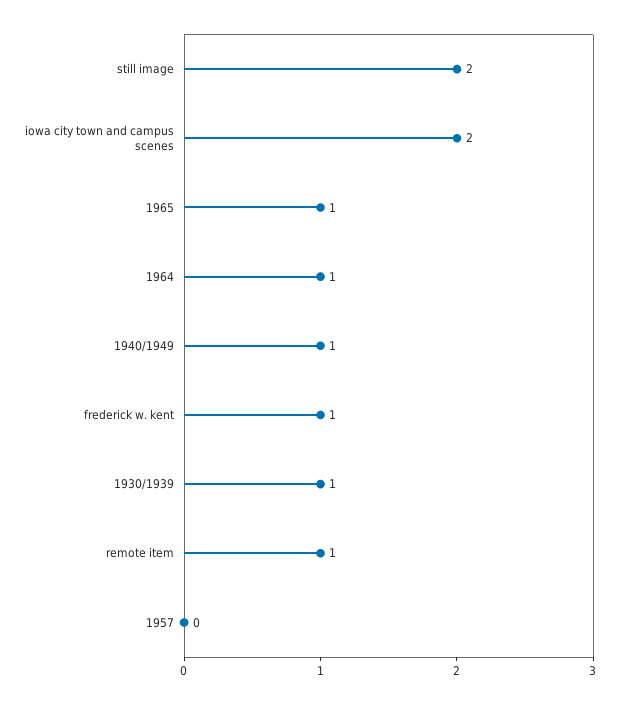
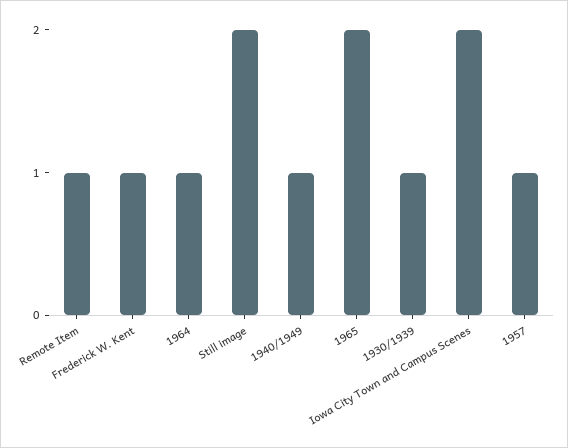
1965: 1 -> 2
1957: 0 -> 1

